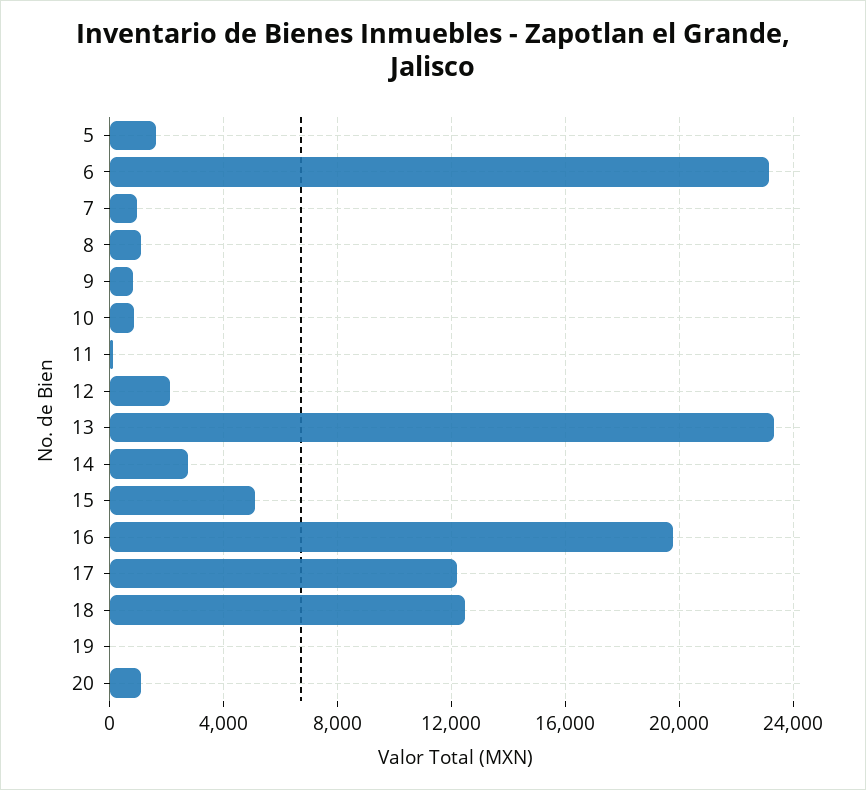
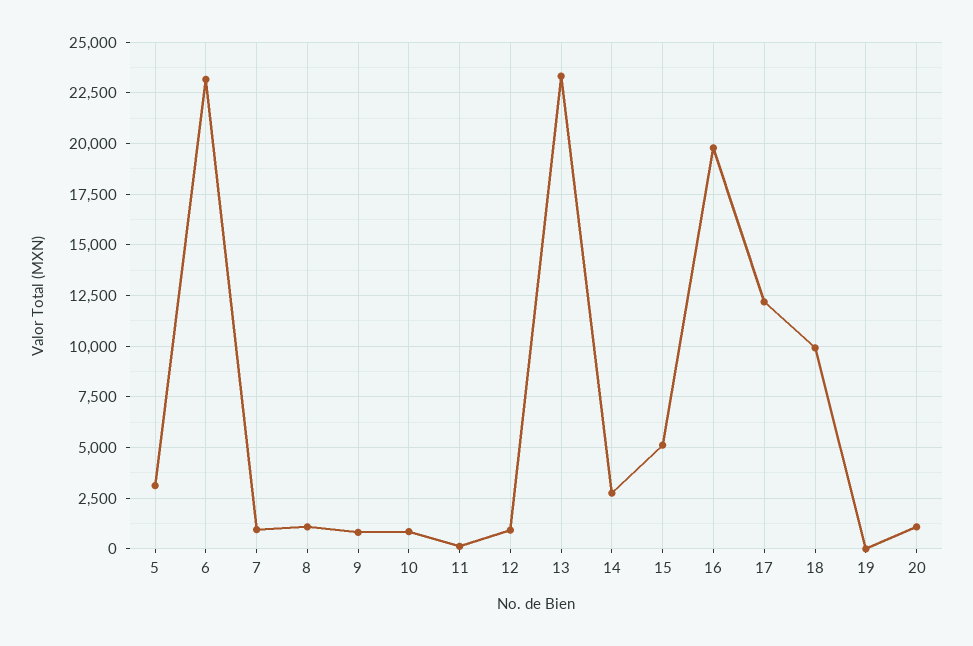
5: 1500 -> 3000
12: 2000 -> 1000
18: 12500 -> 10000

